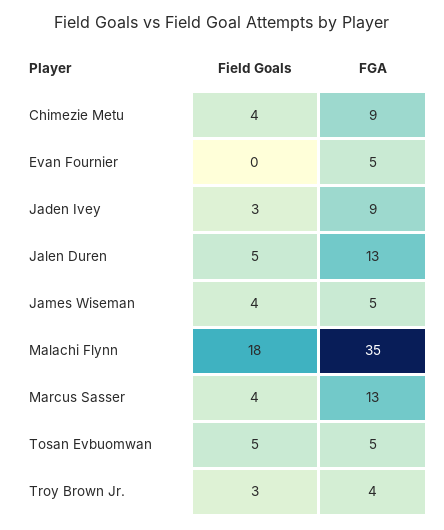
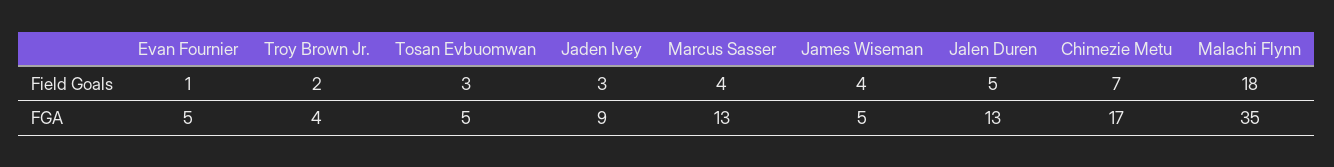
Field Goals, Chimezie Metu: 4 -> 7
FGA, Chimezie Metu: 9 -> 17
Field Goals, Evan Fournier: 0 -> 1
Field Goals, Tosan Evbuomwan: 5 -> 3
Field Goals, Troy Brown Jr.: 3 -> 2

